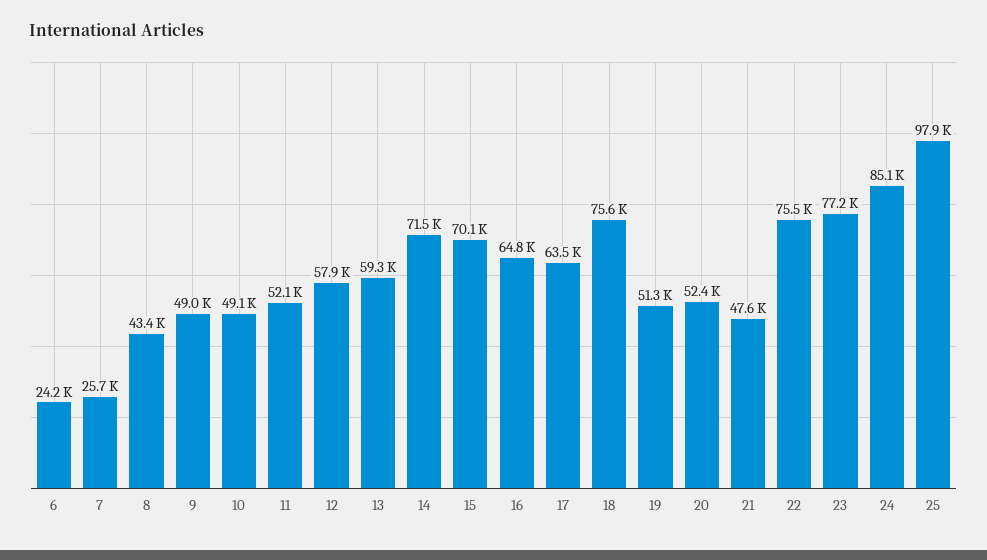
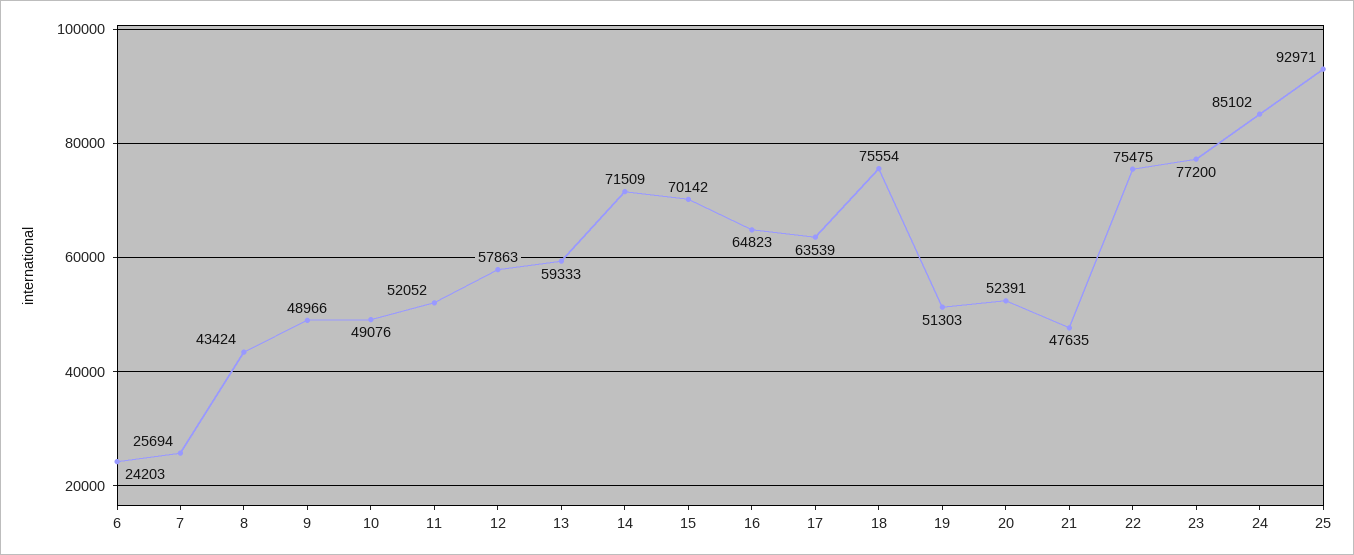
25: 97900 -> 92971

